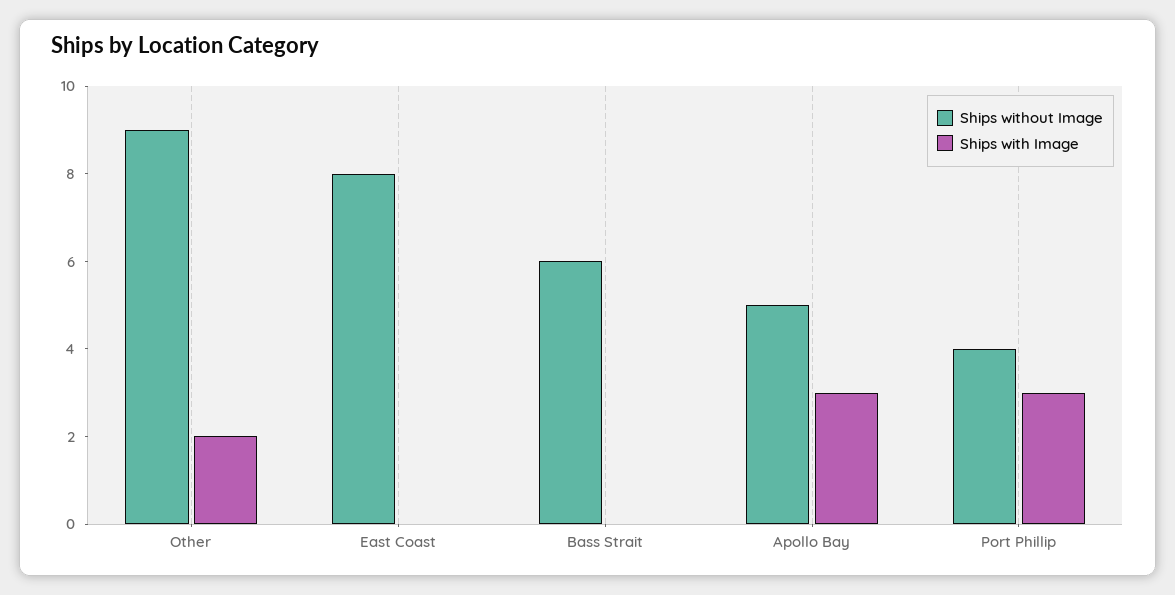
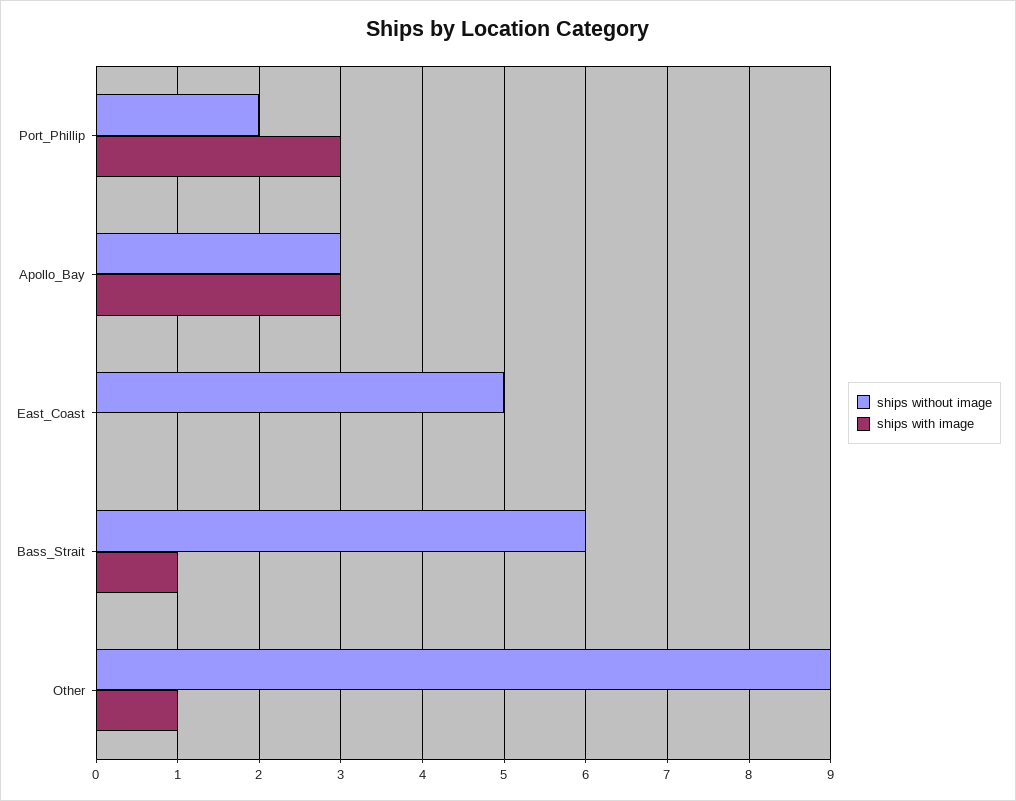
Ships with Image, Other: 2 -> 1
Ships without Image, East Coast: 8 -> 5
Ships with Image, Bass Strait: 0 -> 1
Ships without Image, Apollo Bay: 5 -> 3
Ships without Image, Port Phillip: 4 -> 2

